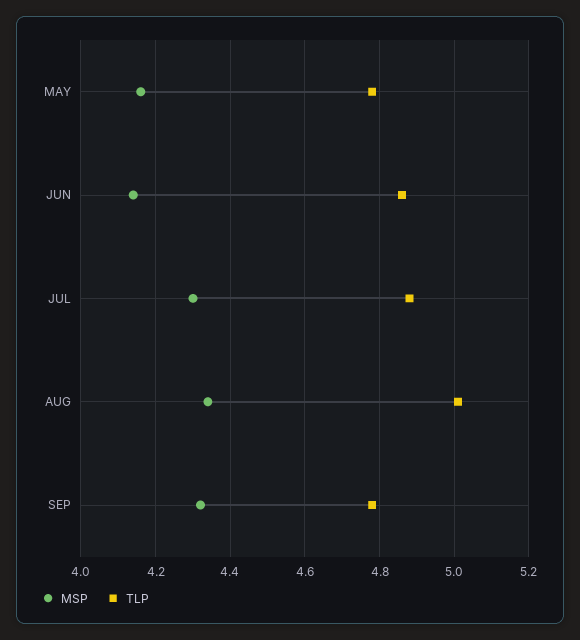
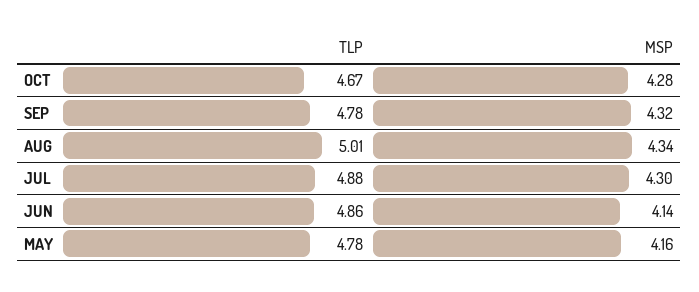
TLP, OCT: none -> 4.67
MSP, OCT: none -> 4.28

